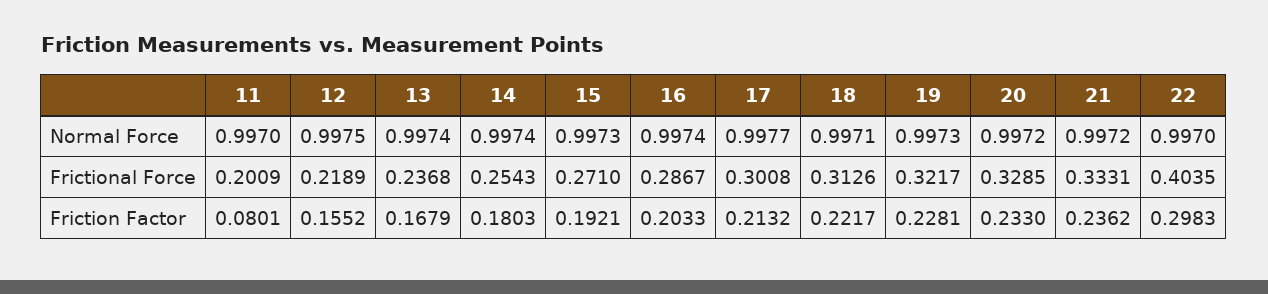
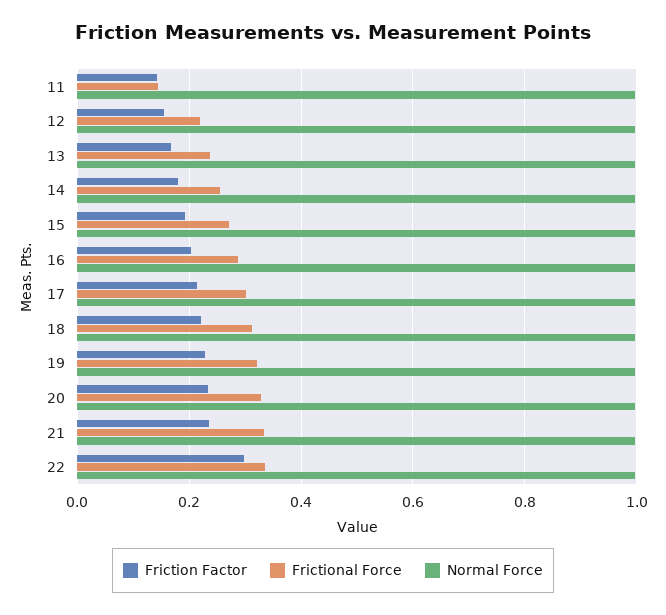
Frictional Force, 11: 0.2009 -> 0.14
Frictional Force, 22: 0.4035 -> 0.34
Friction Factor, 11: 0.0801 -> 0.14

